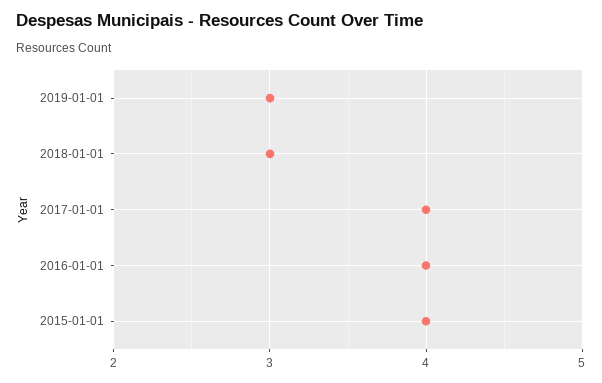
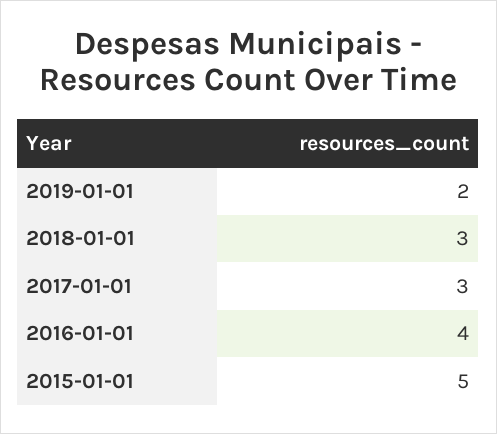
2019-01-01: 3 -> 2
2017-01-01: 4 -> 3
2015-01-01: 4 -> 5

